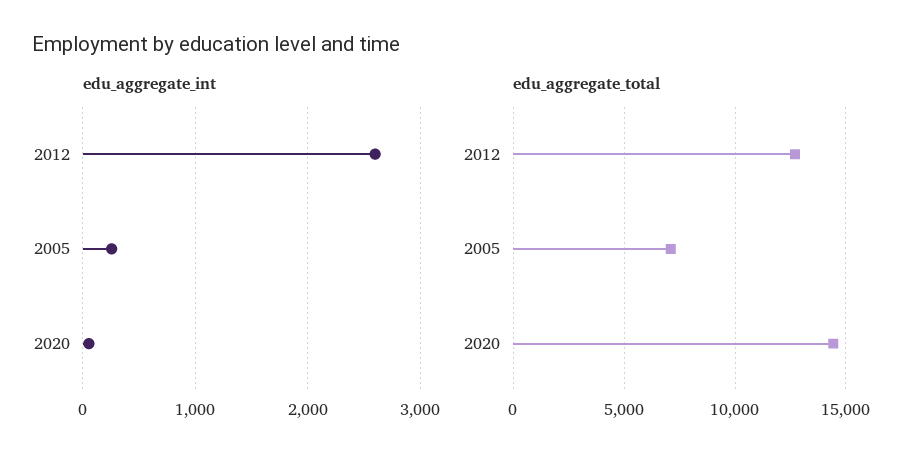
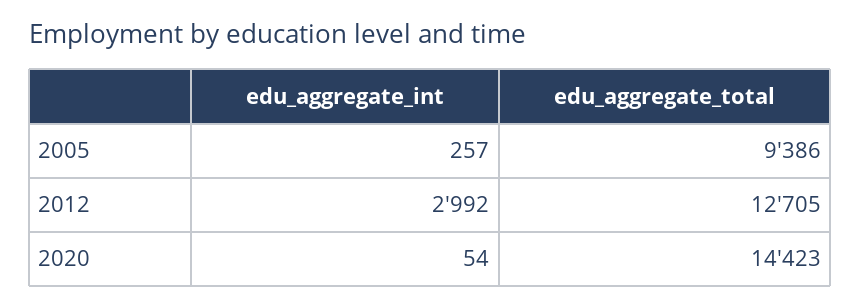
edu_aggregate_int, 2012: 2600 -> 2992
edu_aggregate_total, 2005: 7000 -> 9386

